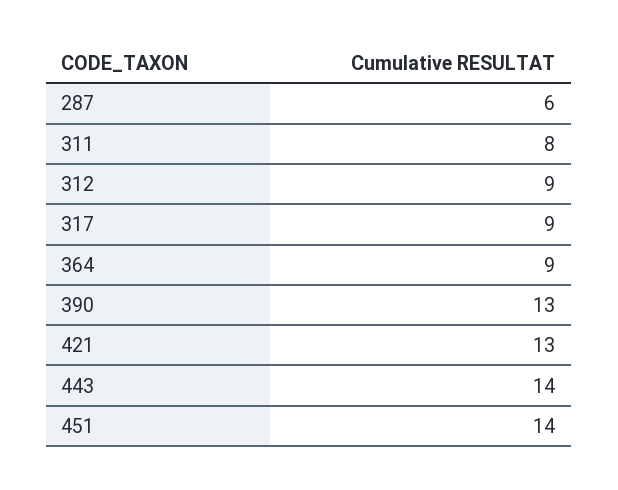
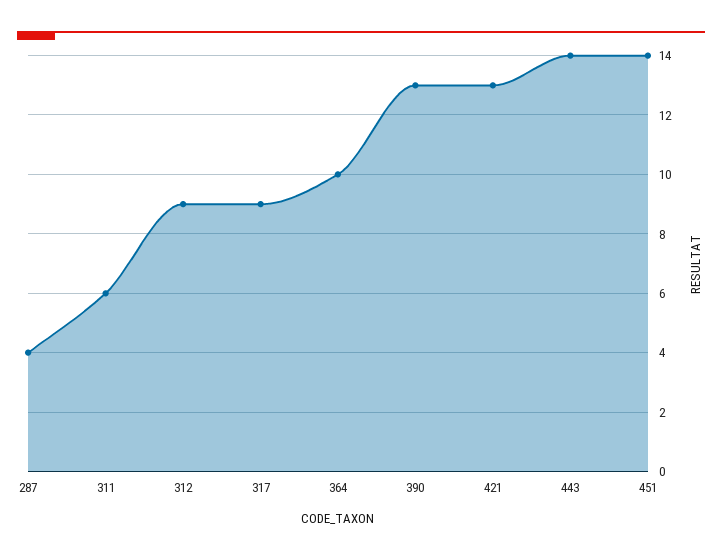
287: 6 -> 4
311: 8 -> 6
364: 9 -> 10

